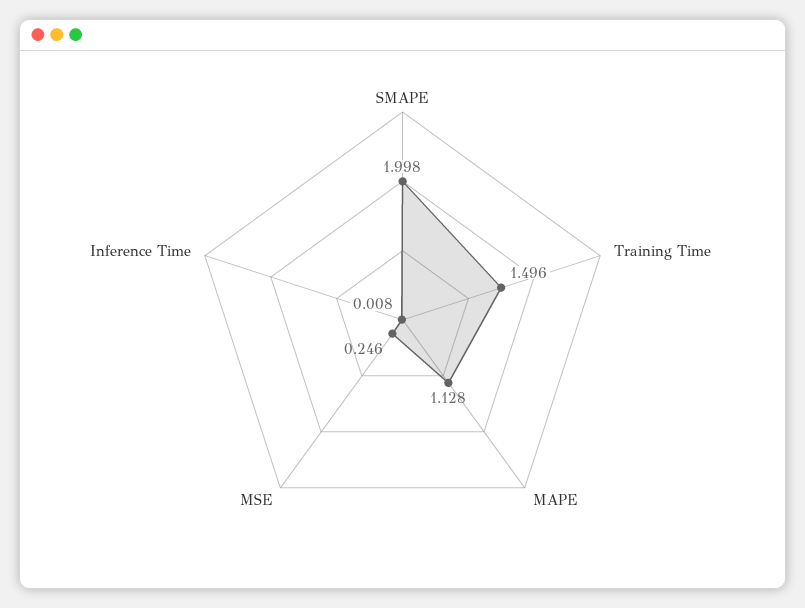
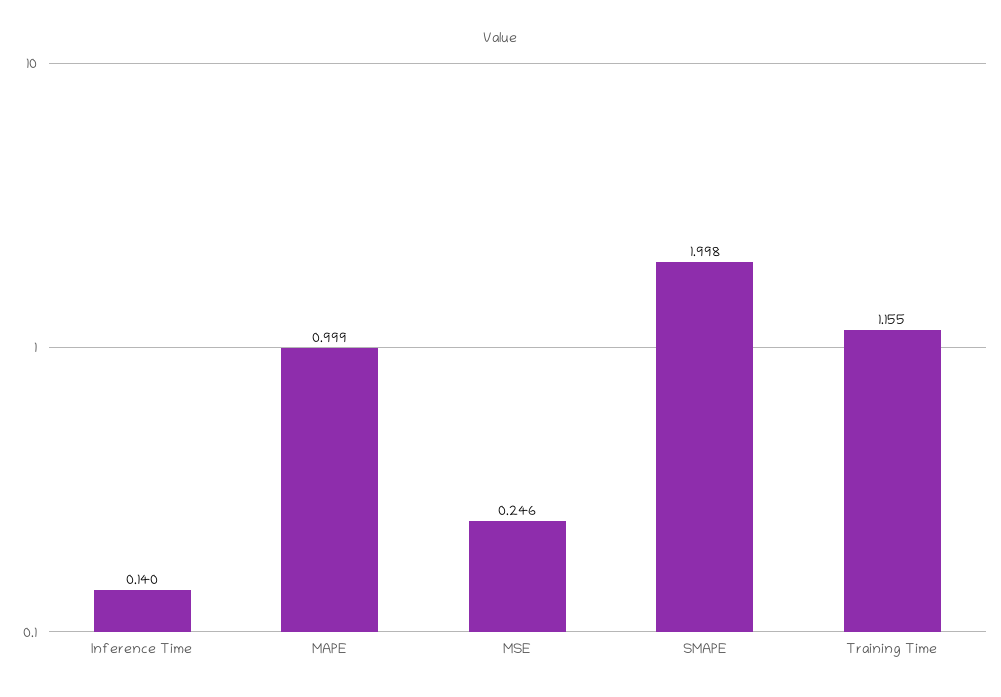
Training Time: 1.496 -> 1.155
MAPE: 1.128 -> 0.999
Inference Time: 0.008 -> 0.14

